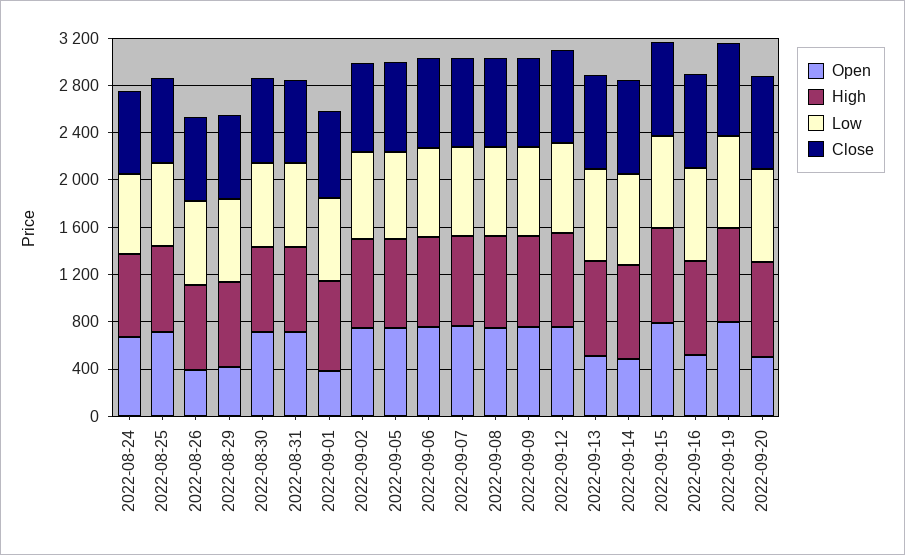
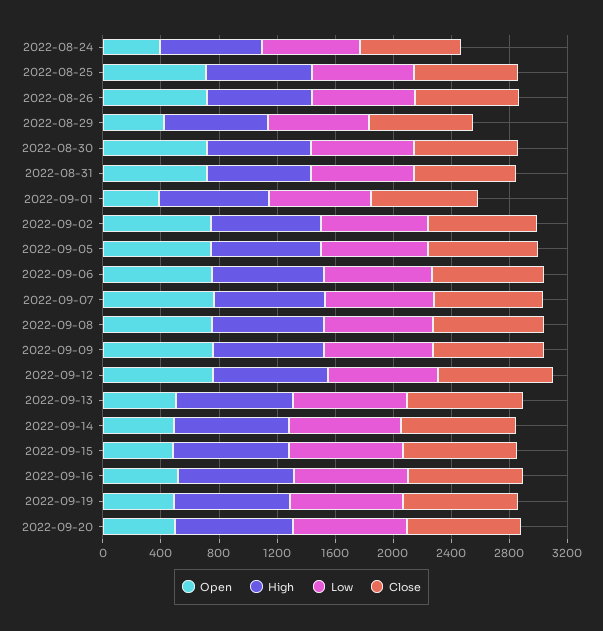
Open, 2022-08-24: 700 -> 400
Open, 2022-08-26: 400 -> 700
Open, 2022-09-15: 800 -> 500
Open, 2022-09-19: 800 -> 500

